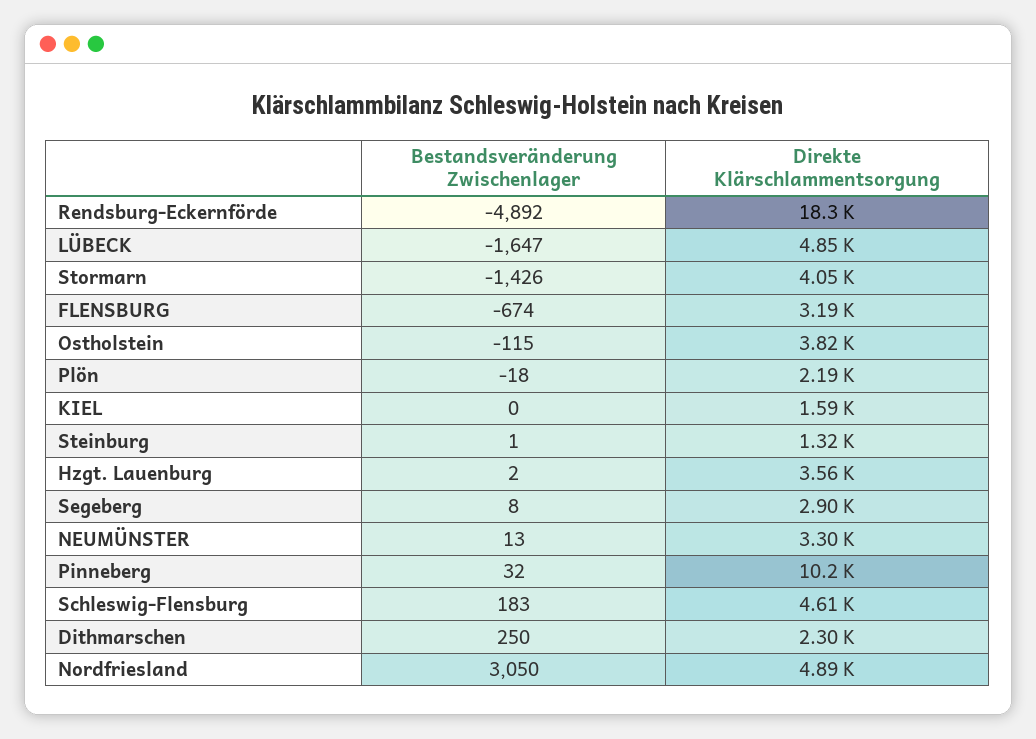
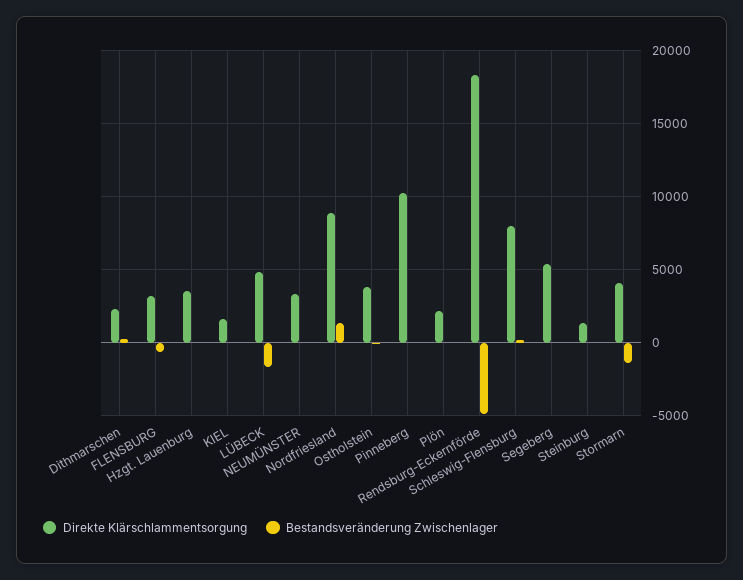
Direkte Klärschlammentsorgung, Segeberg: 2900 -> 5500
Direkte Klärschlammentsorgung, Schleswig-Flensburg: 4610 -> 8000
Bestandsveränderung Zwischenlager, Nordfriesland: 3050 -> 1500
Direkte Klärschlammentsorgung, Nordfriesland: 4890 -> 9000

